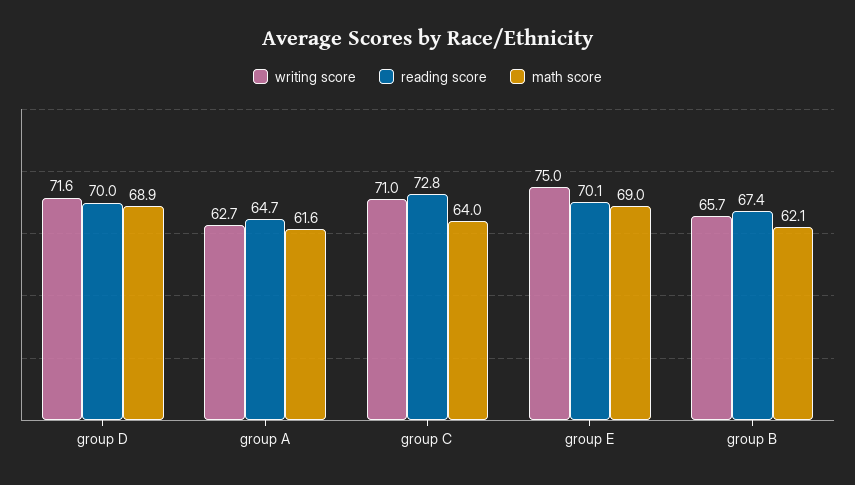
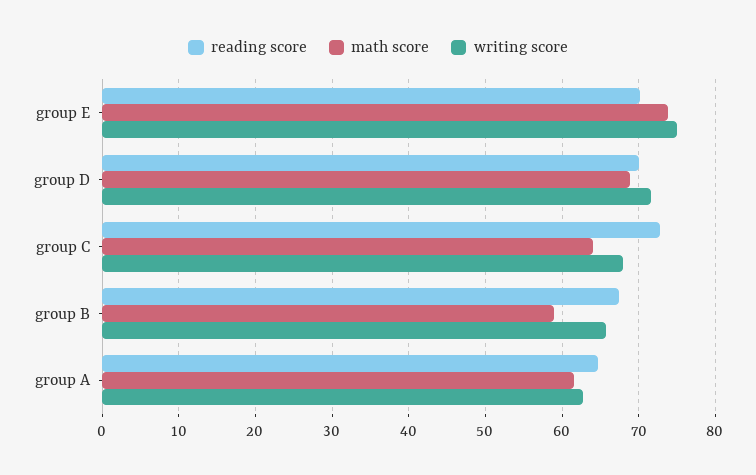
writing score, group C: 71 -> 68
math score, group E: 69 -> 74
math score, group B: 62.1 -> 59

